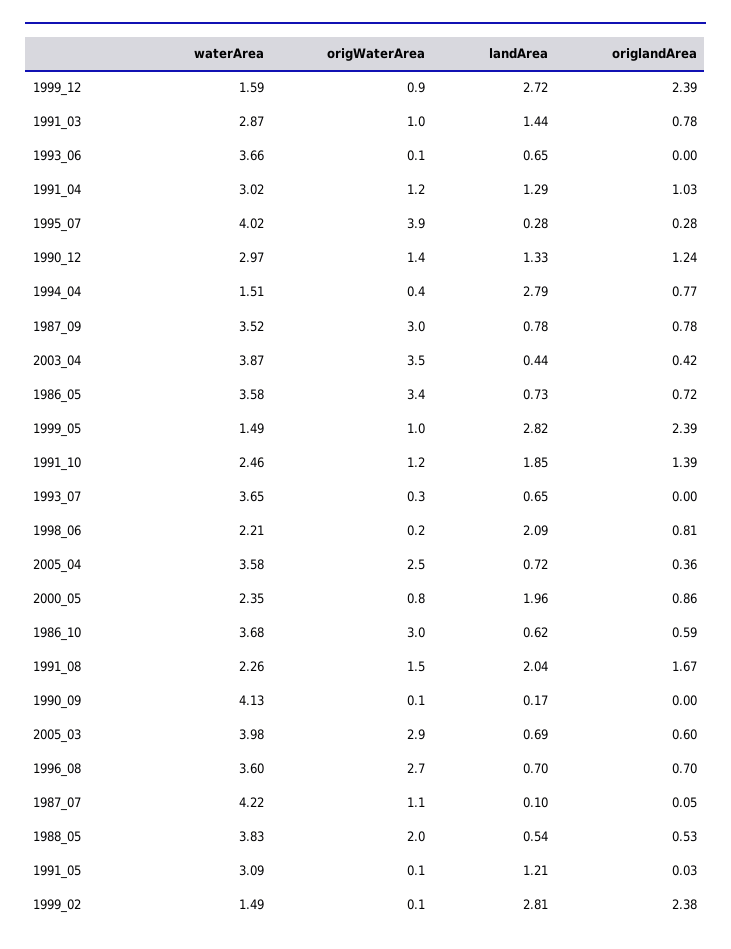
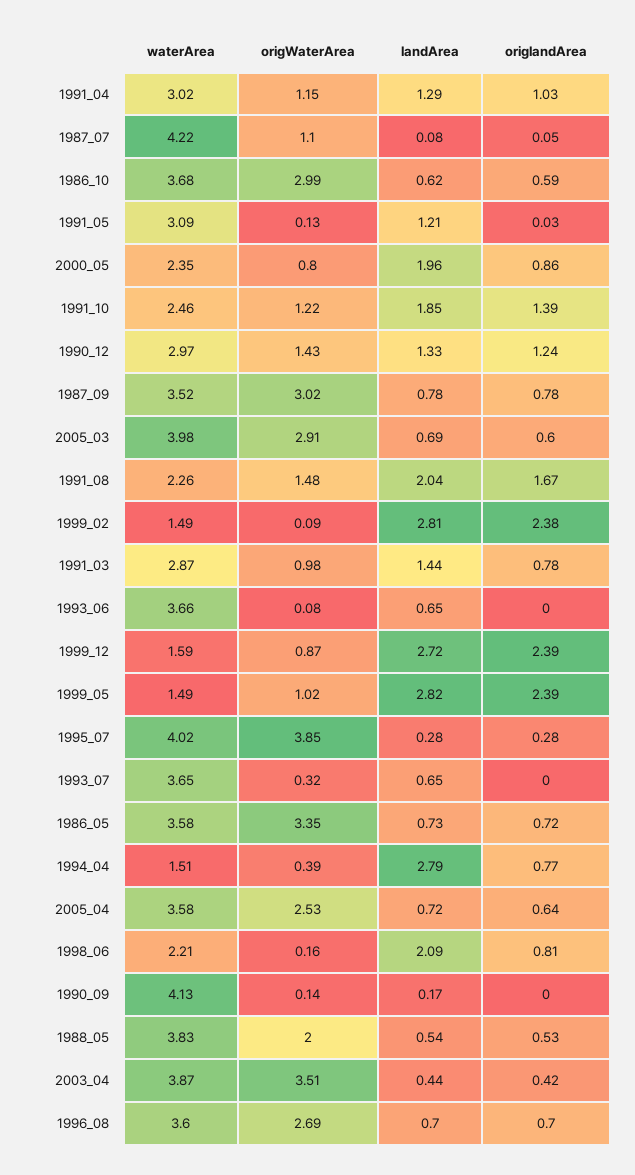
origlandArea, 2005_04: 0.36 -> 0.64
landArea, 1987_07: 0.1 -> 0.08

